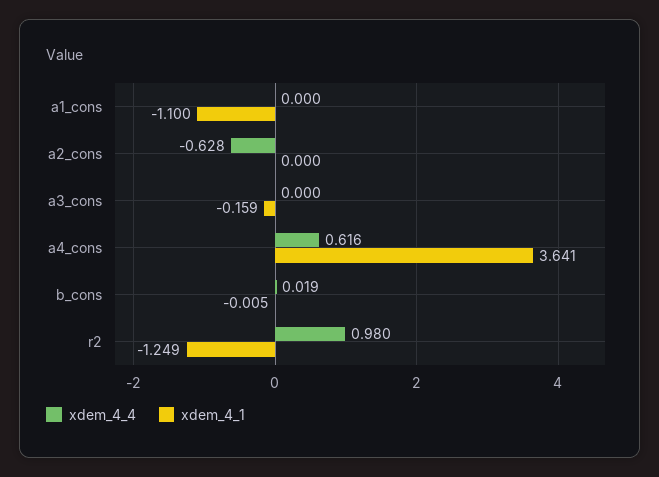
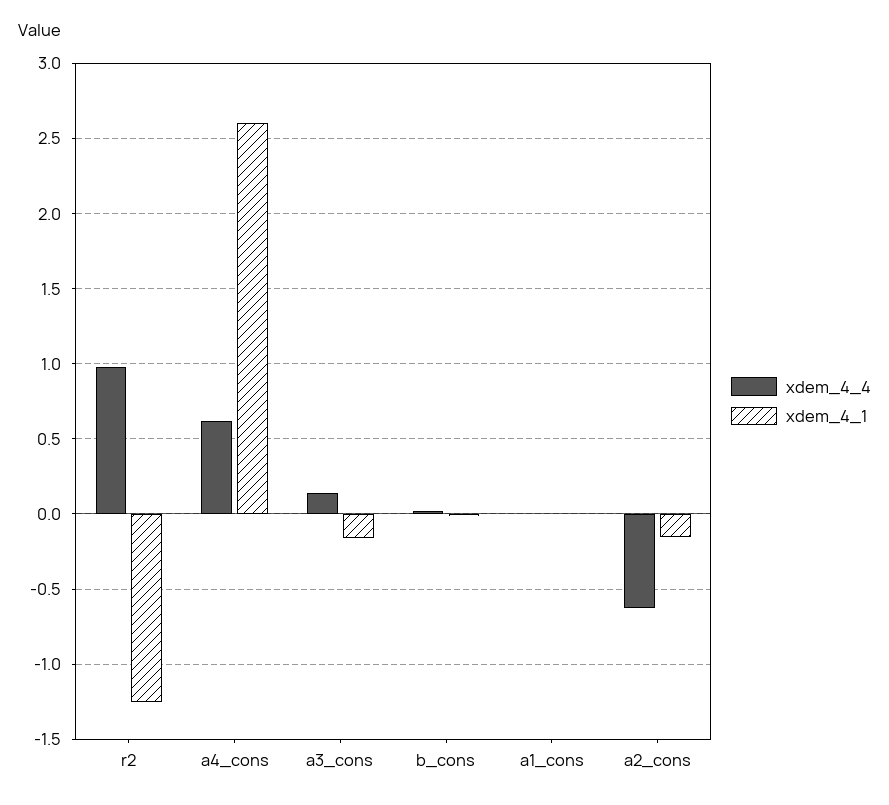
xdem_4_1, a1_cons: -1.1 -> 0
xdem_4_1, a2_cons: 0 -> -0.15
xdem_4_4, a3_cons: 0 -> 0.15
xdem_4_1, a4_cons: 3.641 -> 2.6

